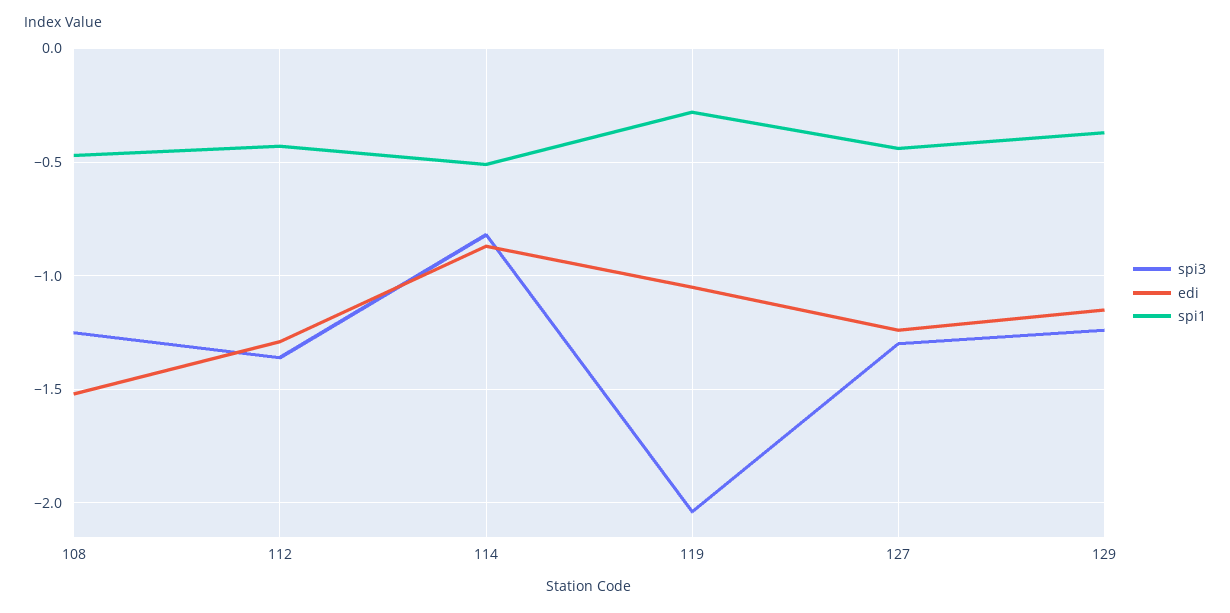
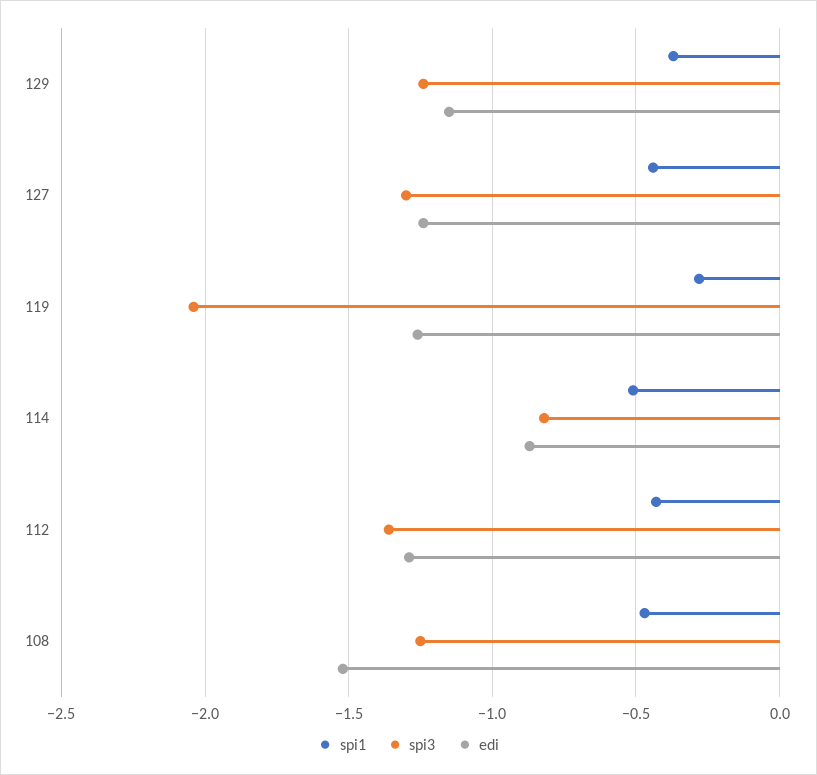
edi, 119: -1.05 -> -1.25

